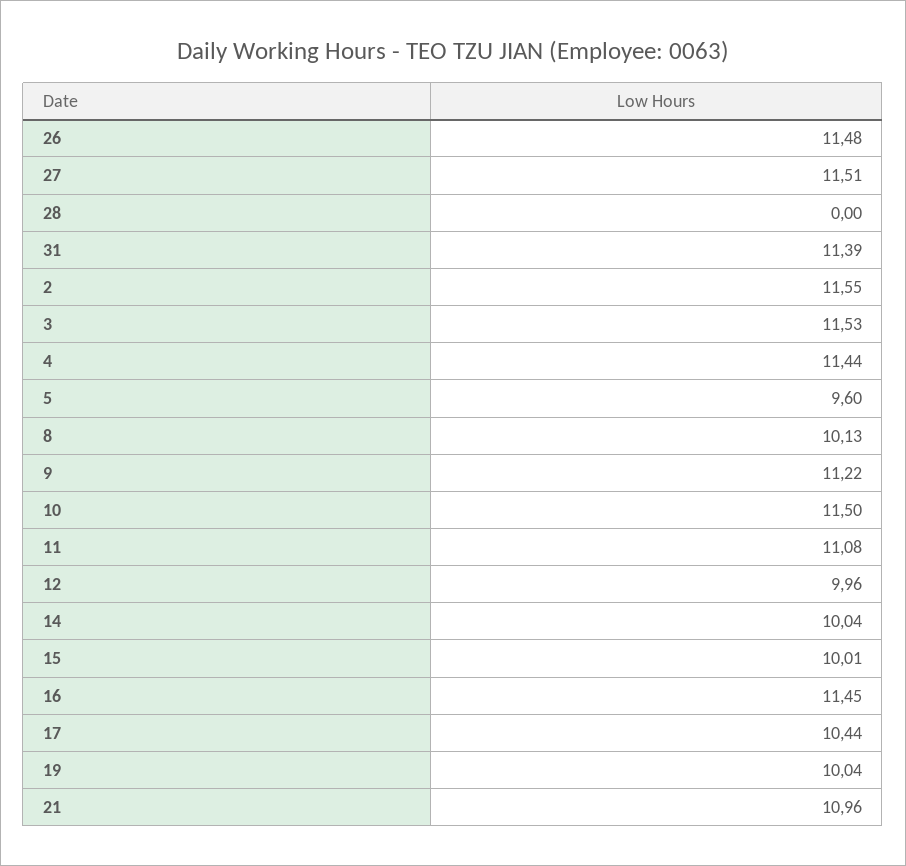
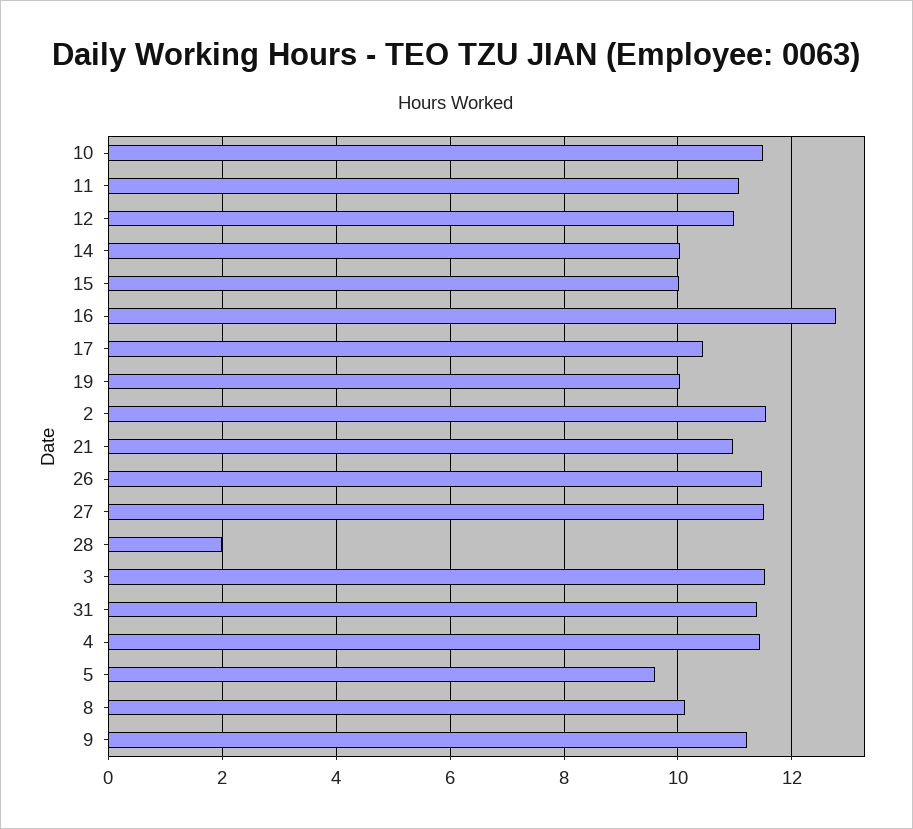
28: 0 -> 2
12: 9.96 -> 11
16: 11.45 -> 12.8

